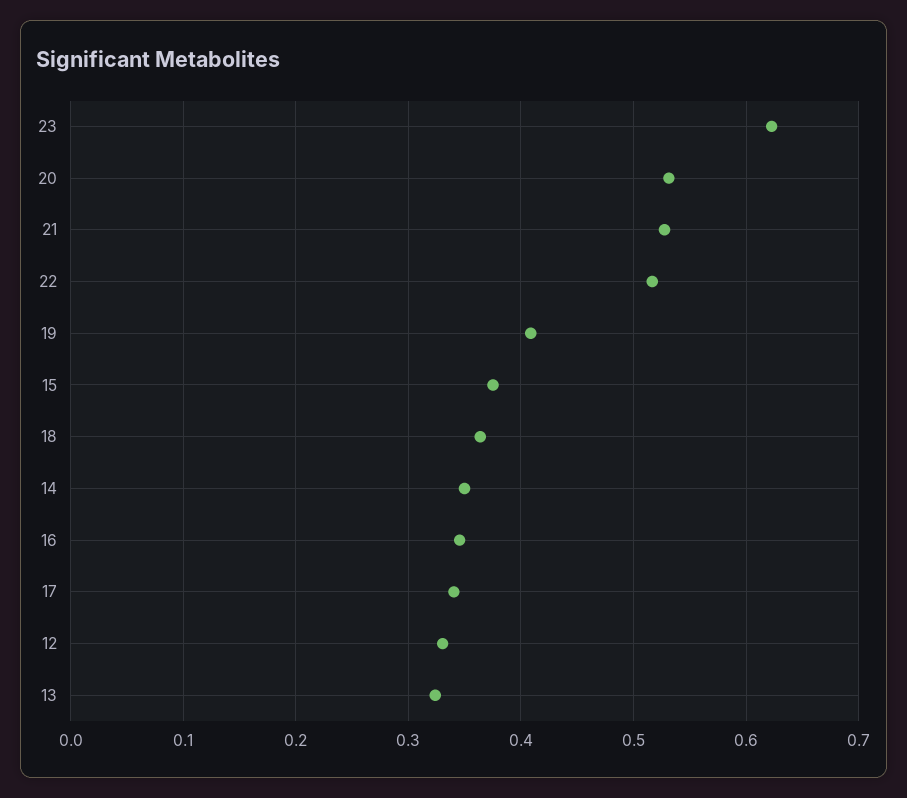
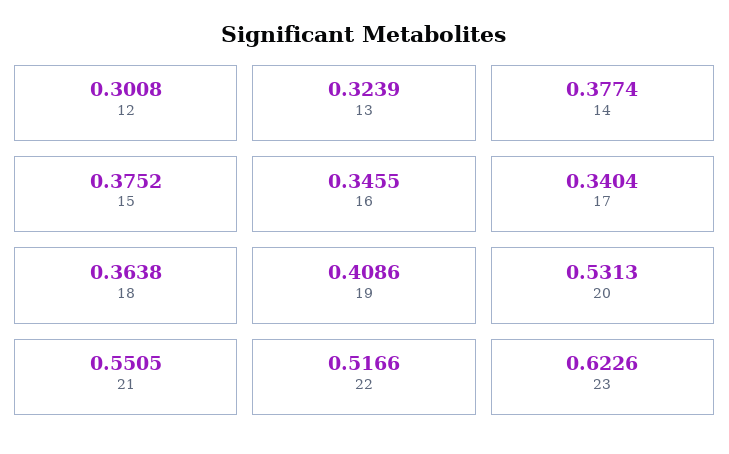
21: 0.53 -> 0.5505
14: 0.35 -> 0.3774
12: 0.33 -> 0.3008

